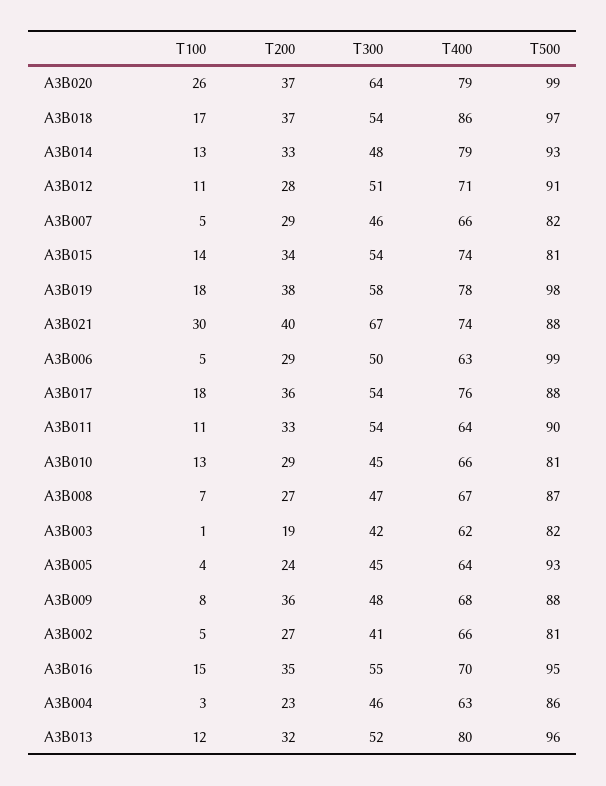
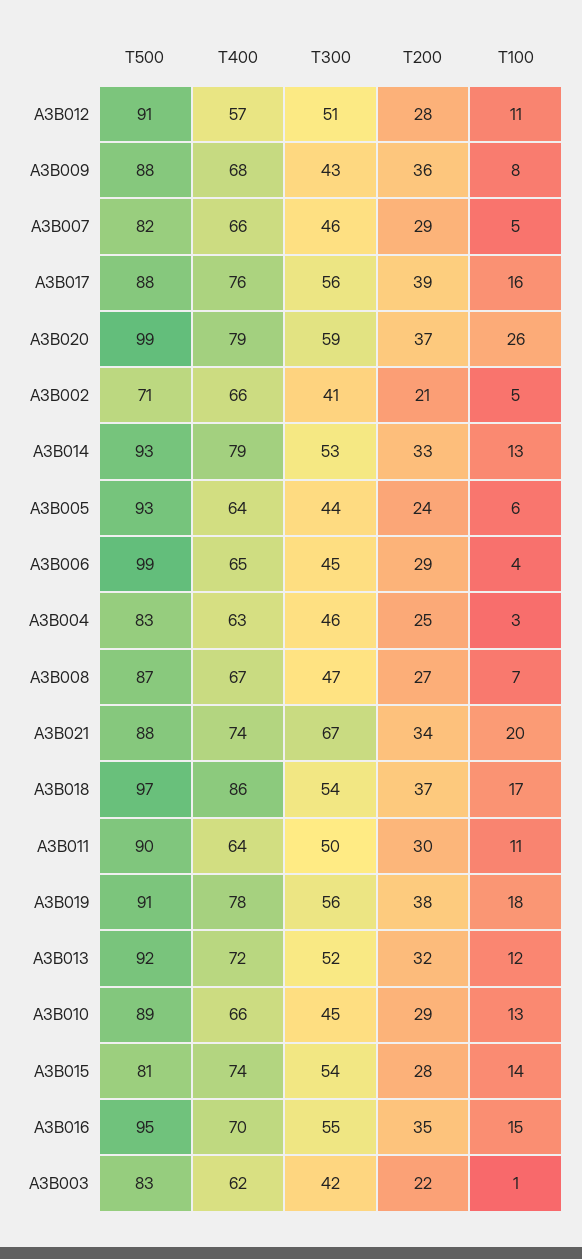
T300, A3B020: 64 -> 59
T300, A3B014: 48 -> 53
T400, A3B012: 71 -> 57
T200, A3B015: 34 -> 28
T300, A3B019: 58 -> 56
T500, A3B019: 98 -> 91
T100, A3B021: 30 -> 20
T200, A3B021: 40 -> 34
T100, A3B006: 5 -> 4
T300, A3B006: 50 -> 45
T400, A3B006: 63 -> 65
T100, A3B017: 18 -> 16
T200, A3B017: 36 -> 39
T300, A3B017: 54 -> 56
T200, A3B011: 33 -> 30
T300, A3B011: 54 -> 50
T500, A3B010: 81 -> 89
T200, A3B003: 19 -> 22
T500, A3B003: 82 -> 83
T100, A3B005: 4 -> 6
T300, A3B005: 45 -> 44
T300, A3B009: 48 -> 43
T200, A3B002: 27 -> 21
T500, A3B002: 81 -> 71
T200, A3B004: 23 -> 25
T500, A3B004: 86 -> 83
T400, A3B013: 80 -> 72
T500, A3B013: 96 -> 92

